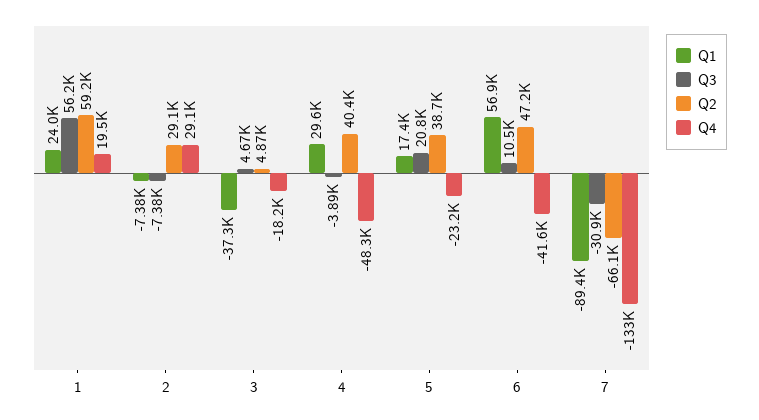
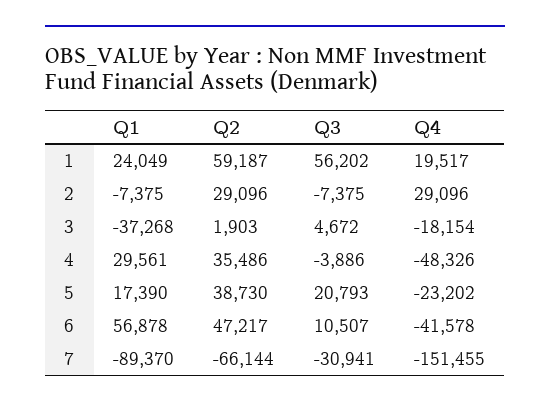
Q2, 3: 4870 -> 1903
Q2, 4: 40400 -> 35486
Q4, 7: -133000 -> -151455

